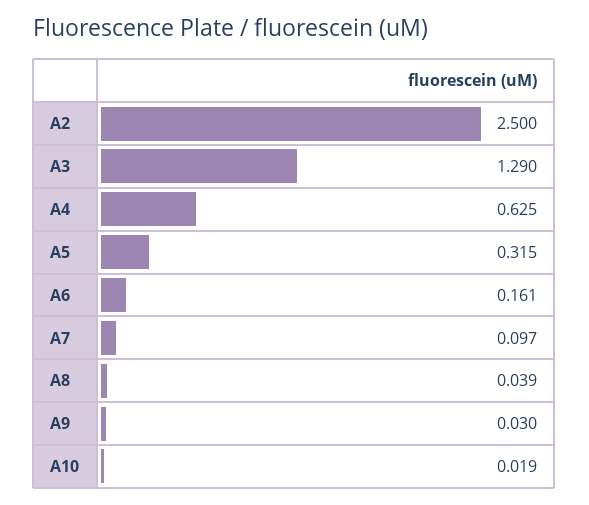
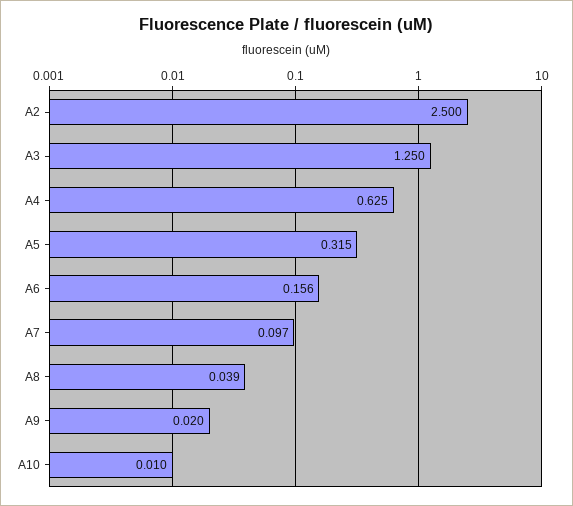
A3: 1.29 -> 1.25
A6: 0.161 -> 0.156
A9: 0.03 -> 0.02
A10: 0.019 -> 0.01

